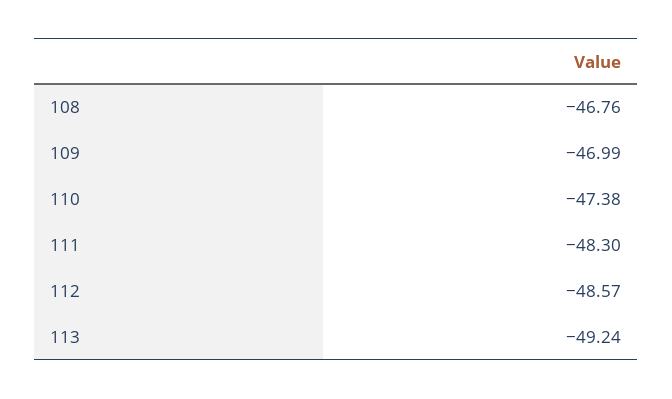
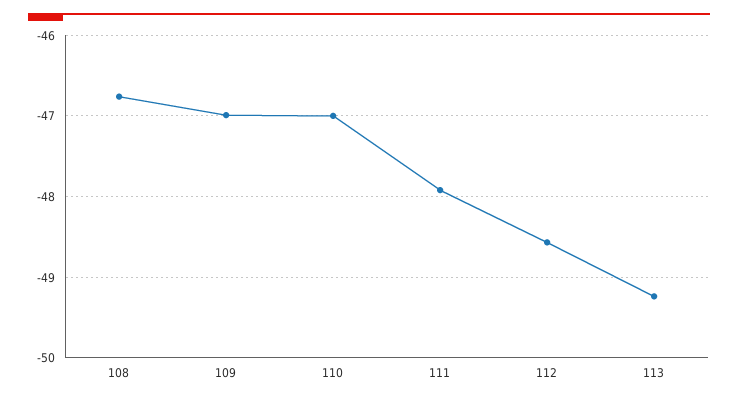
110: -47.38 -> -47
111: -48.3 -> -47.9

